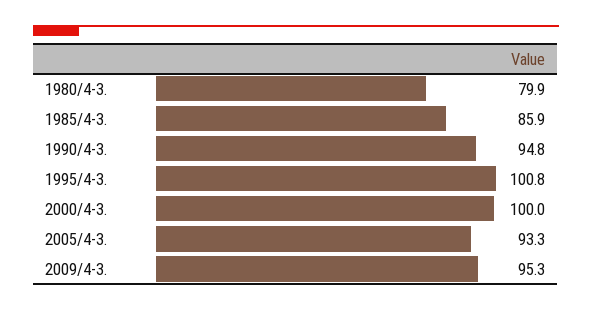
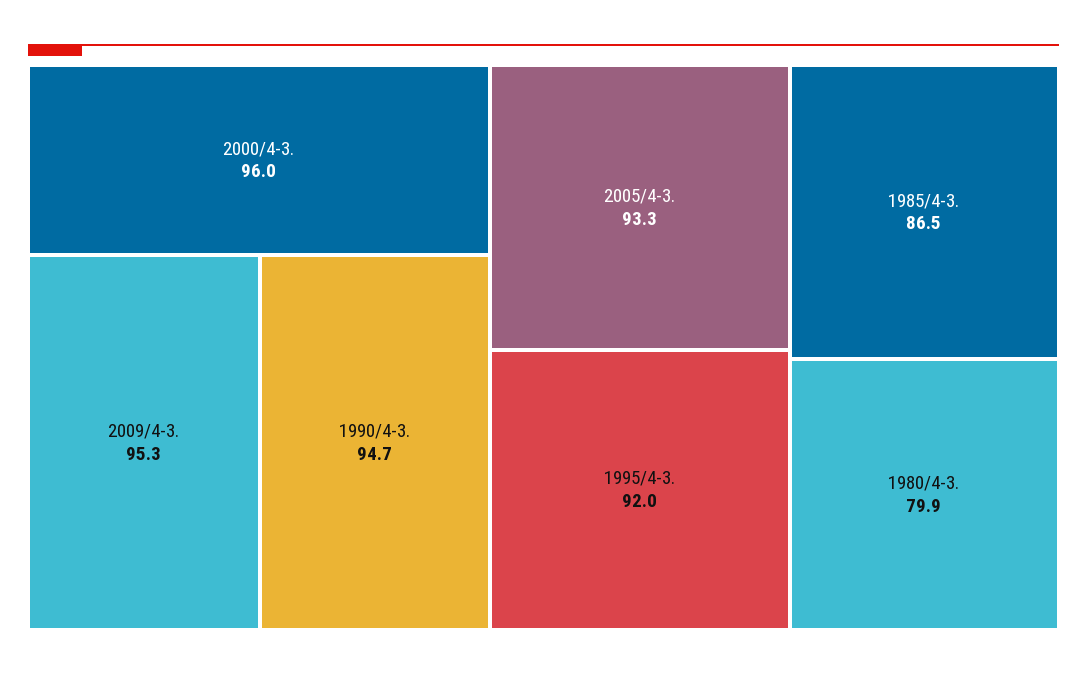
1985/4-3.: 85.9 -> 86.5
1990/4-3.: 94.8 -> 94.7
1995/4-3.: 100.8 -> 92
2000/4-3.: 100 -> 96

